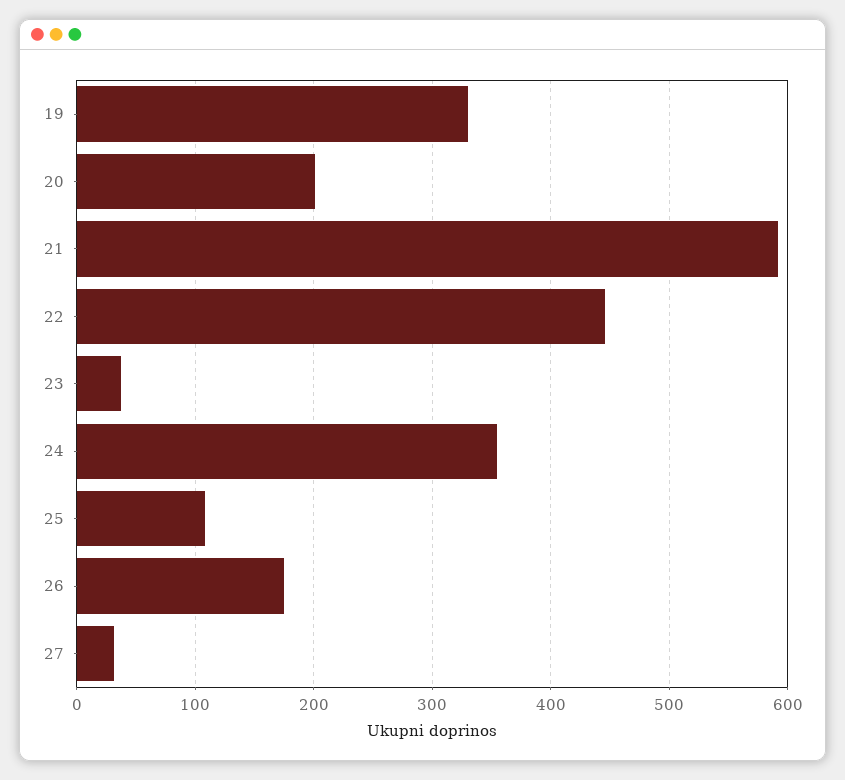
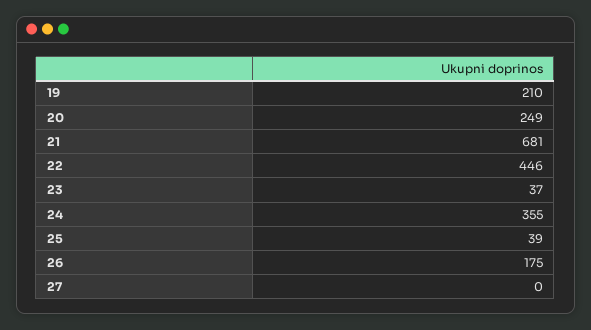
19: 330 -> 210
20: 200 -> 249
21: 590 -> 681
25: 110 -> 39
27: 30 -> 0

